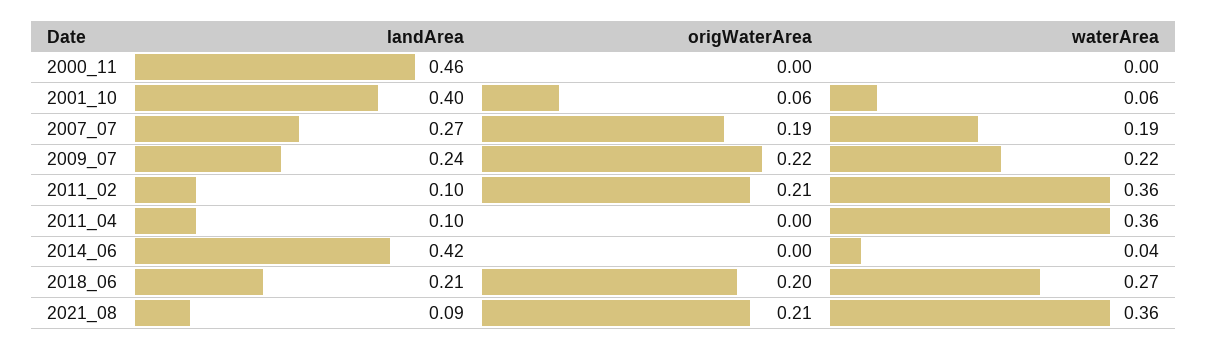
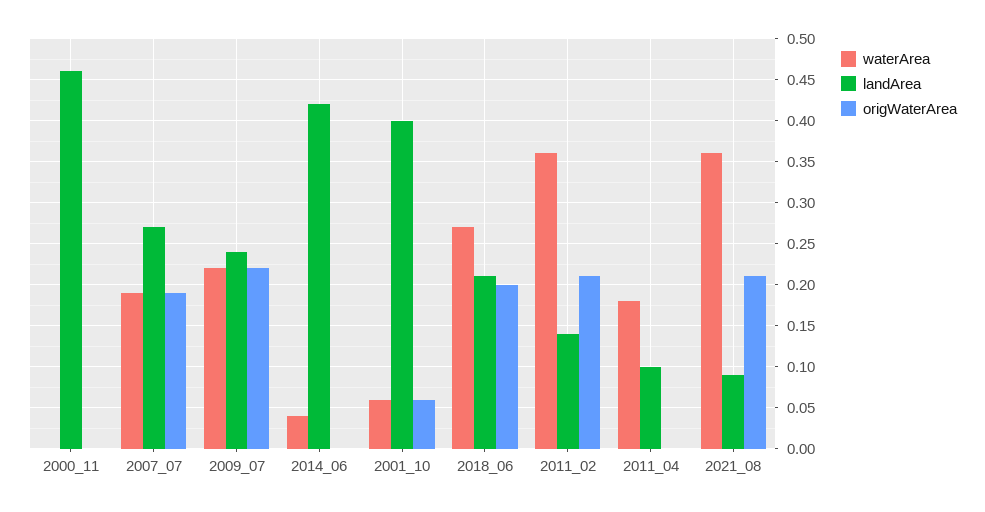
landArea, 2011_02: 0.1 -> 0.14
waterArea, 2011_04: 0.36 -> 0.18

